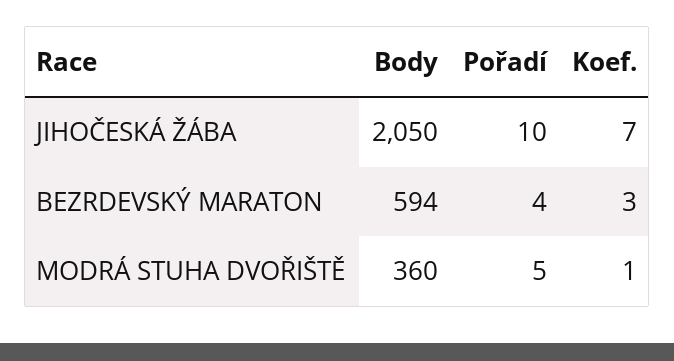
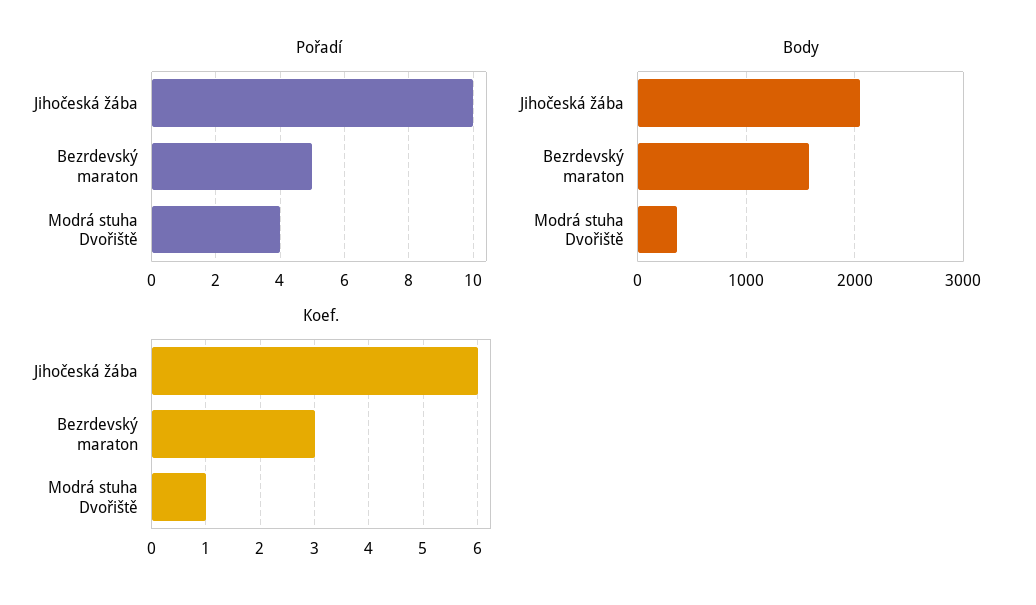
Koef., JIHOČESKÁ ŽÁBA: 7 -> 6
Body, BEZRDEVSKÝ MARATON: 594 -> 1600
Pořadí, BEZRDEVSKÝ MARATON: 4 -> 5
Pořadí, MODRÁ STUHA DVOŘIŠTĚ: 5 -> 4

